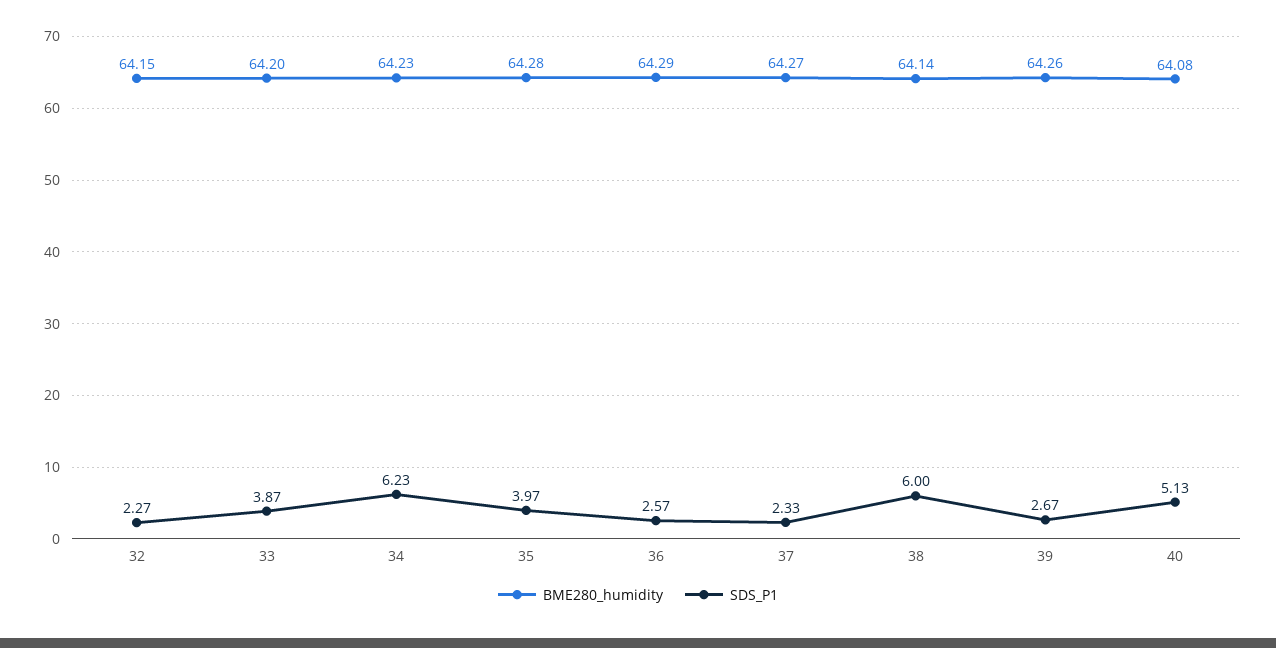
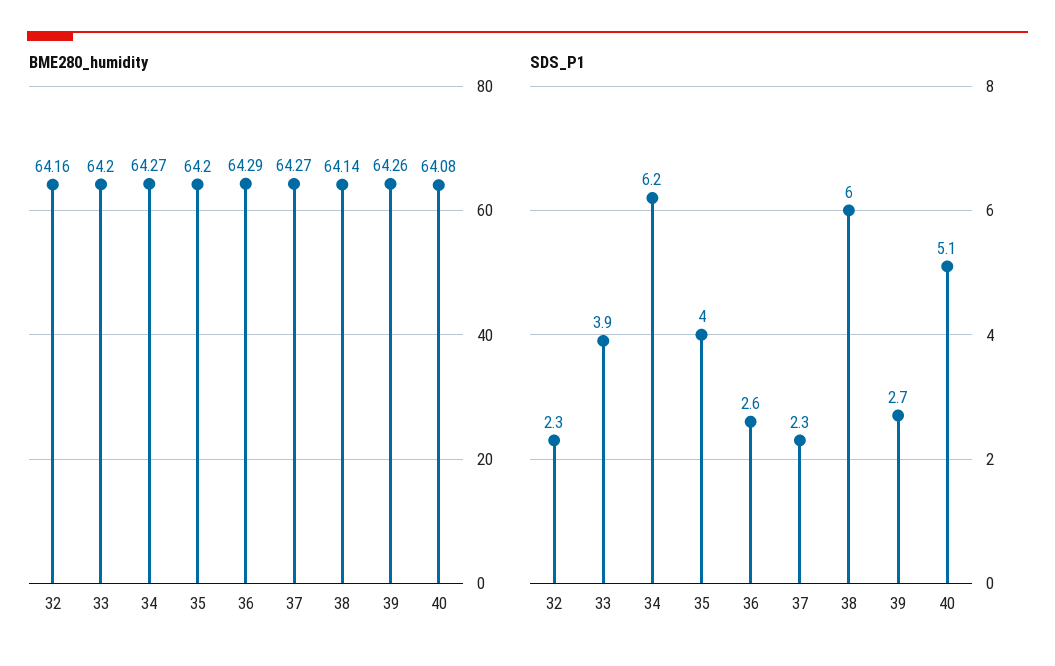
BME280_humidity, 32: 64.15 -> 64.16
BME280_humidity, 34: 64.23 -> 64.27
BME280_humidity, 35: 64.28 -> 64.2

